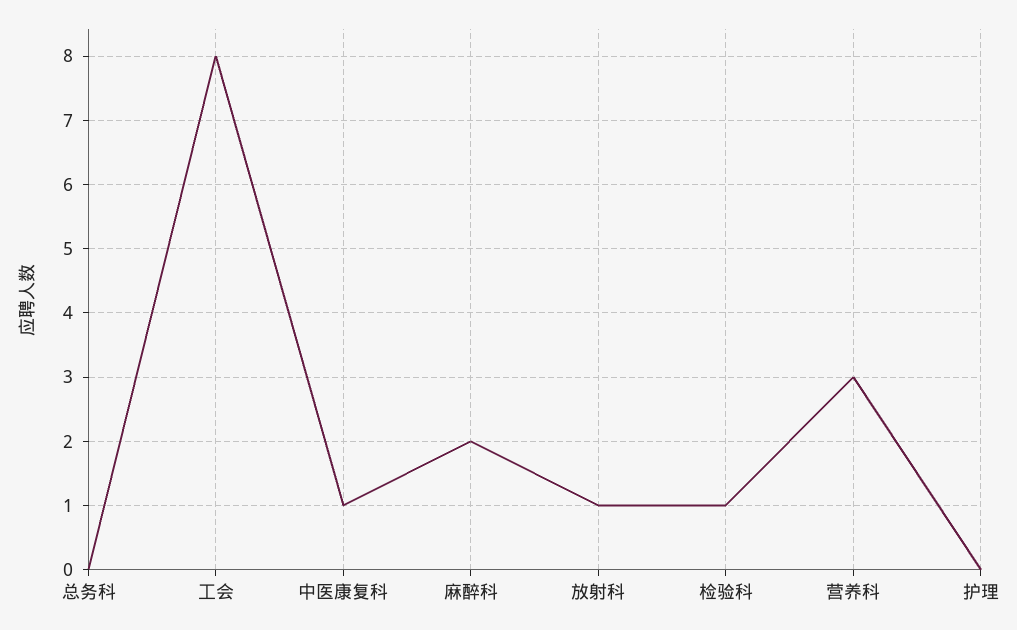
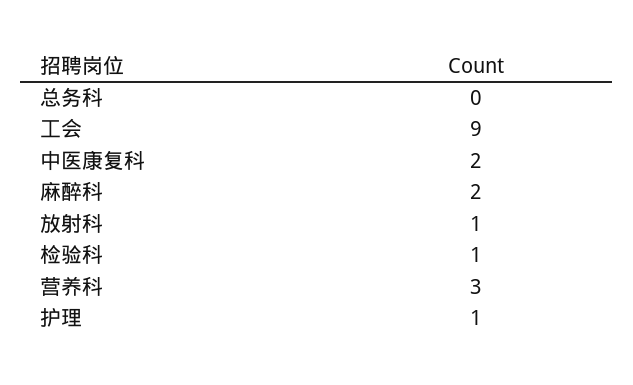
工会: 8 -> 9
中医康复科: 1 -> 2
护理: 0 -> 1

